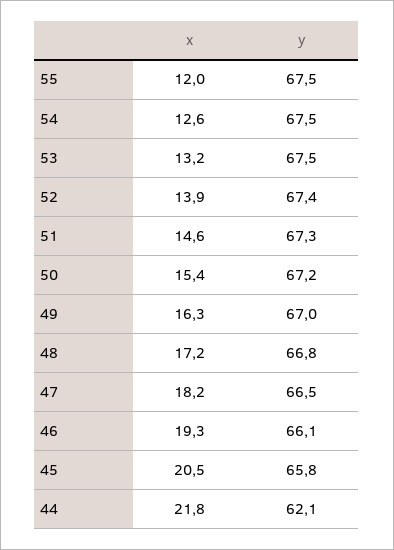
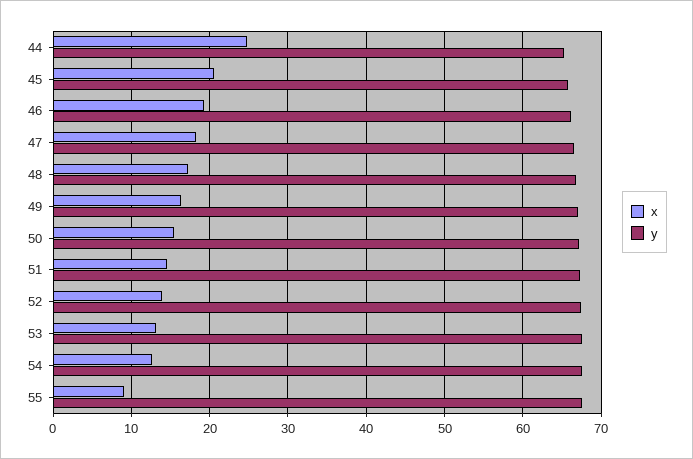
x, 55: 12 -> 9
x, 44: 21.8 -> 25
y, 44: 62.1 -> 65

